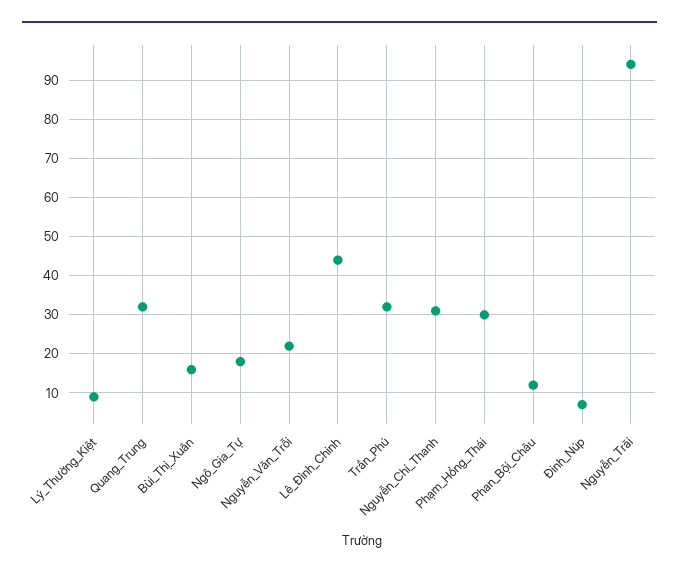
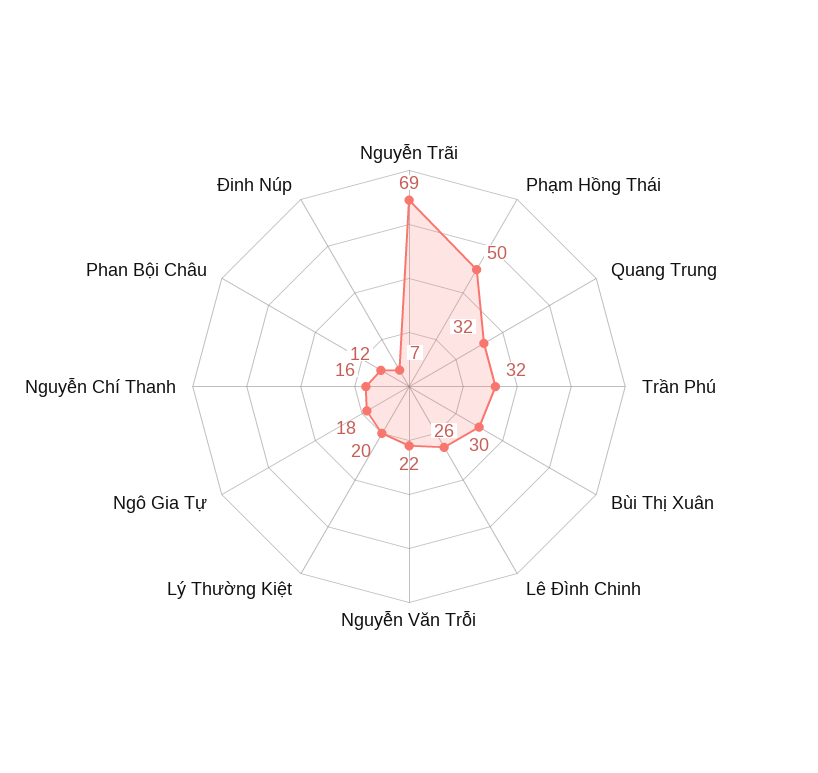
Lý_Thường_Kiệt: 10 -> 20
Bùi_Thị_Xuân: 15 -> 30
Lê_Đình_Chinh: 45 -> 26
Nguyễn_Chí_Thanh: 30 -> 16
Phạm_Hồng_Thái: 30 -> 50
Nguyễn_Trãi: 95 -> 69

